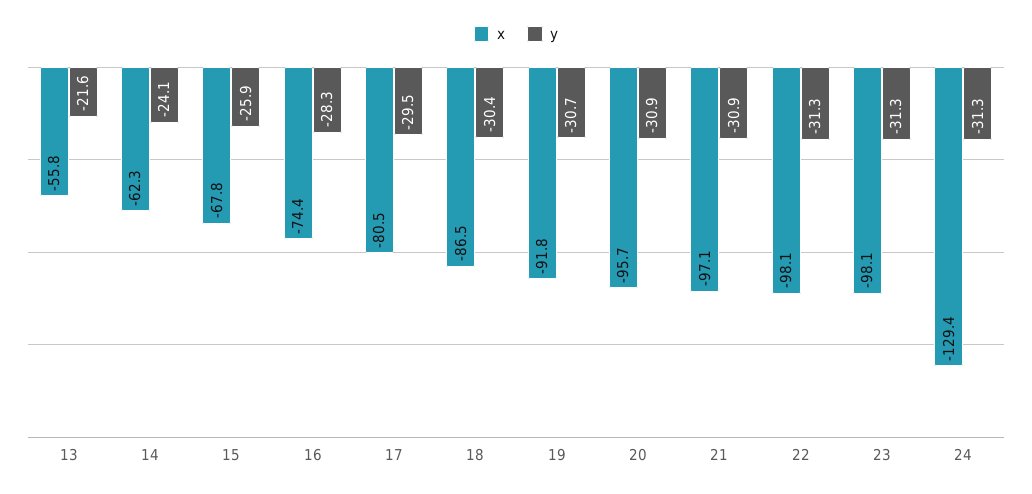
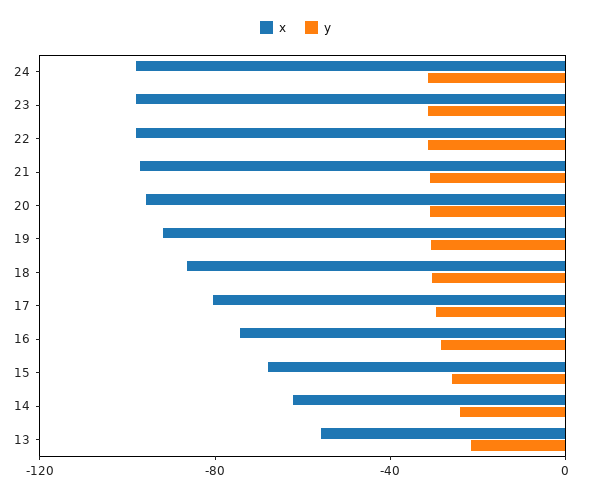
x, 24: -129.4 -> -100

